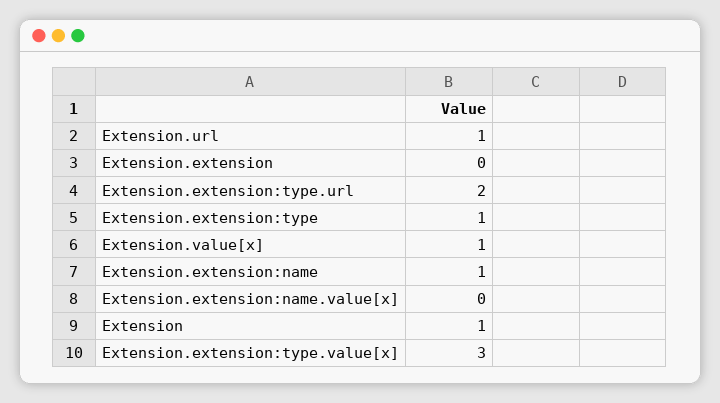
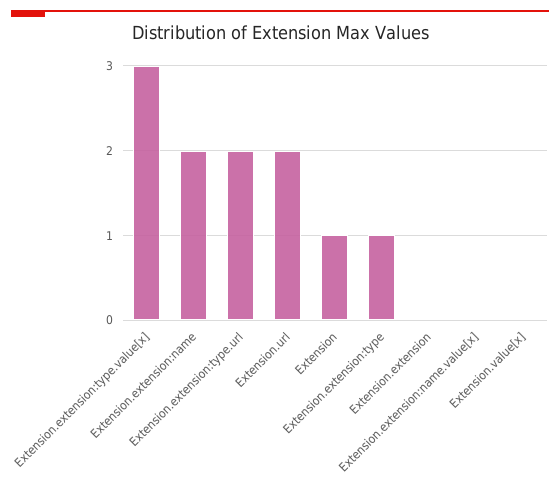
Extension.url: 1 -> 2
Extension.value[x]: 1 -> 0
Extension.extension:name: 1 -> 2

